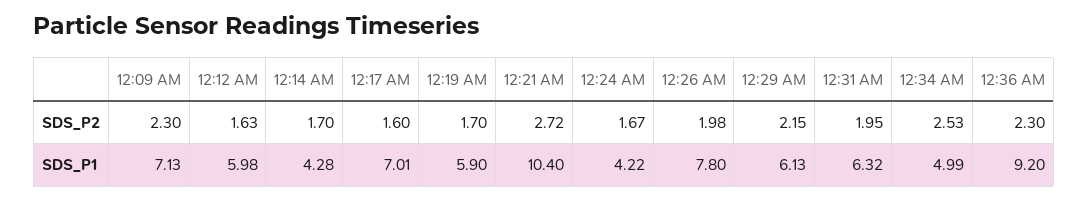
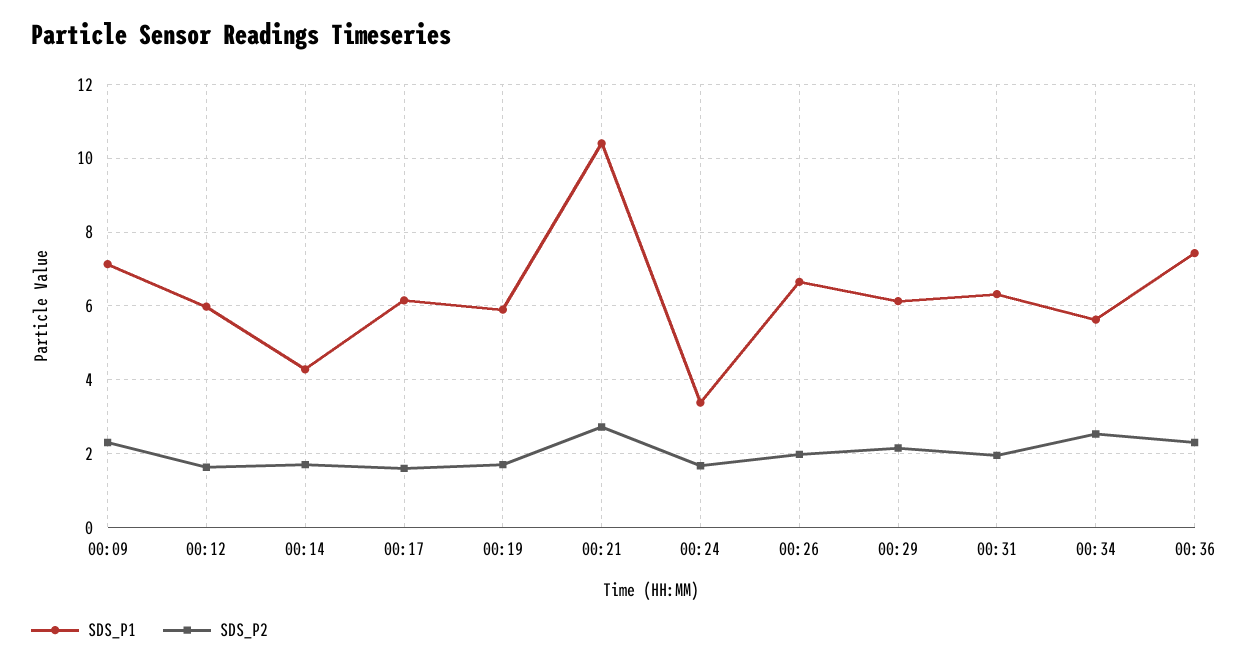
SDS_P1, 12:17 AM: 7.01 -> 6.2
SDS_P1, 12:24 AM: 4.22 -> 3.4
SDS_P1, 12:26 AM: 7.8 -> 6.6
SDS_P1, 12:34 AM: 4.99 -> 5.6
SDS_P1, 12:36 AM: 9.2 -> 7.4

